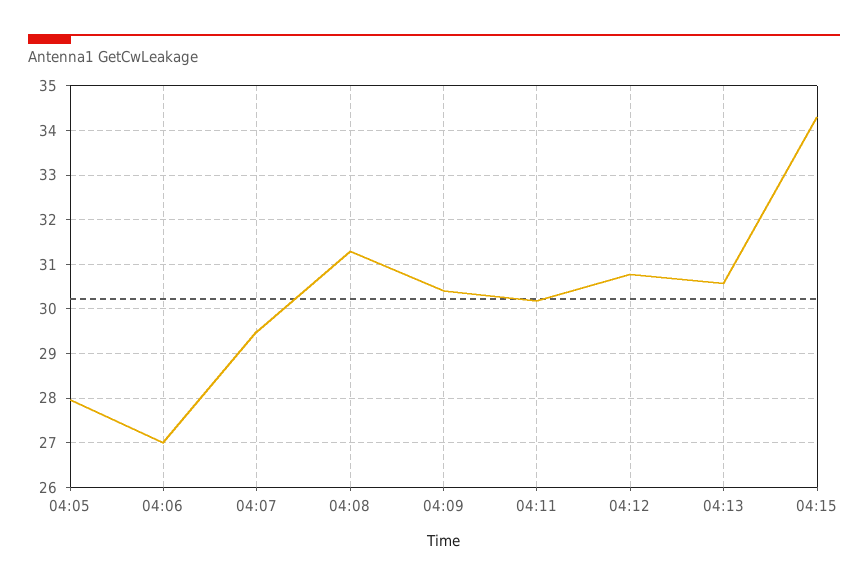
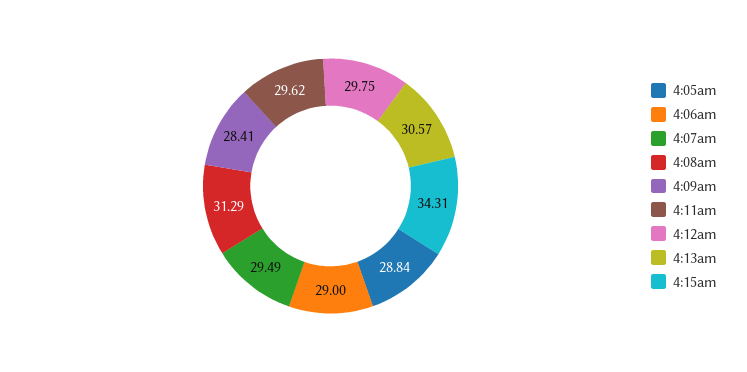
04:05: 28 -> 28.84
04:06: 27 -> 29
04:09: 30.4 -> 28.41
04:11: 30.2 -> 29.62
04:12: 30.8 -> 29.75

